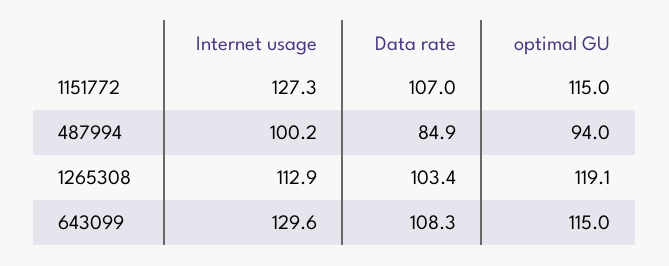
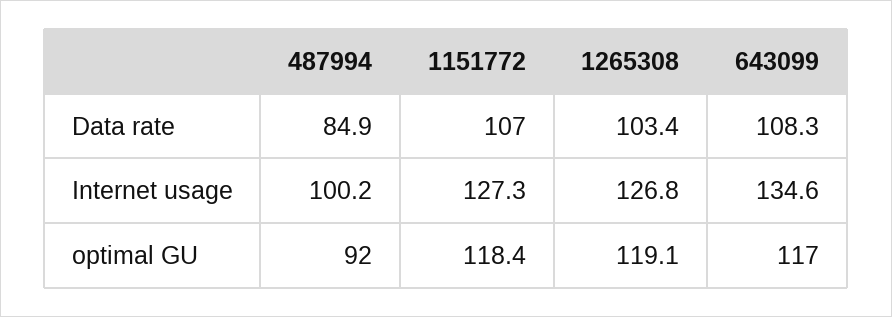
optimal GU, 1151772: 115 -> 118.4
optimal GU, 487994: 94 -> 92
Internet usage, 1265308: 112.9 -> 126.8
Internet usage, 643099: 129.6 -> 134.6
optimal GU, 643099: 115 -> 117

